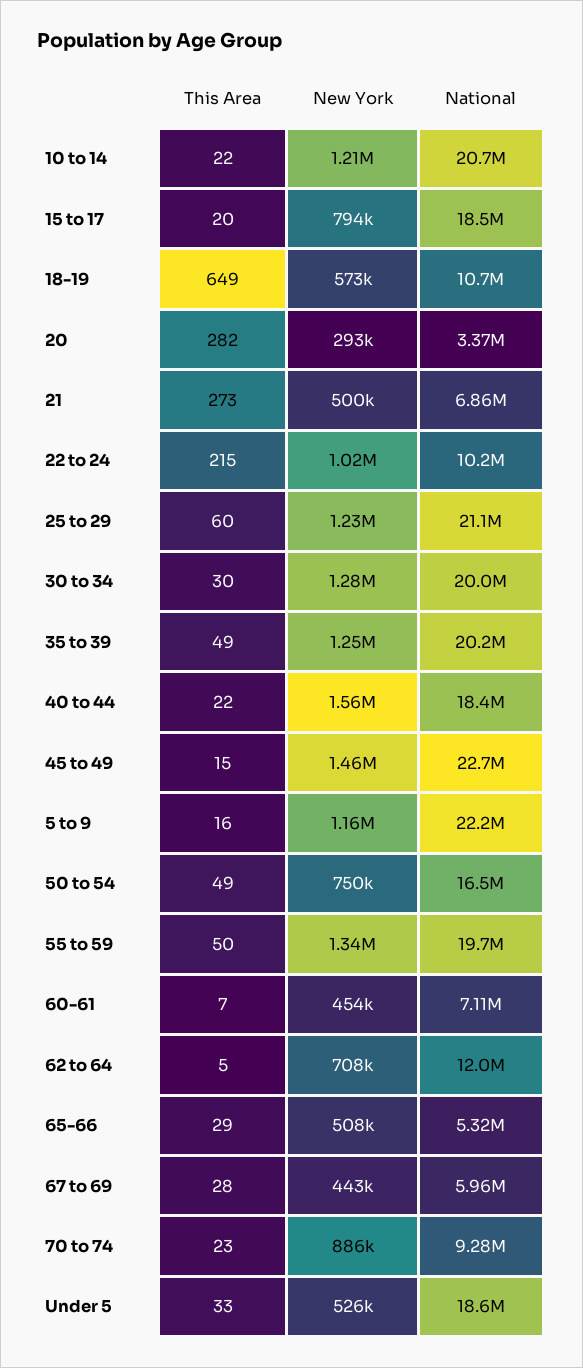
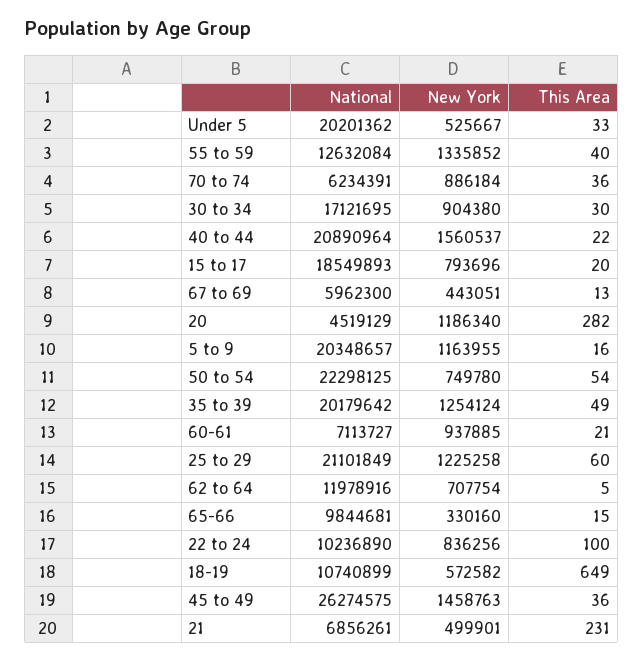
This Area, 10 to 14: 22 -> none
New York, 10 to 14: 1210000 -> none
National, 10 to 14: 20700000 -> none
New York, 20: 293000 -> 1186340
National, 20: 3370000 -> 4519129
This Area, 21: 273 -> 231
This Area, 22 to 24: 215 -> 100
New York, 22 to 24: 1020000 -> 836256
New York, 30 to 34: 1280000 -> 904380
National, 30 to 34: 20000000 -> 17121695
National, 40 to 44: 18400000 -> 20890964
This Area, 45 to 49: 15 -> 36
National, 45 to 49: 22700000 -> 26274575
National, 5 to 9: 22200000 -> 20348657
This Area, 50 to 54: 49 -> 54
National, 50 to 54: 16500000 -> 22298125
This Area, 55 to 59: 50 -> 40
National, 55 to 59: 19700000 -> 12632084
This Area, 60-61: 7 -> 21
New York, 60-61: 454000 -> 937885
This Area, 65-66: 29 -> 15
New York, 65-66: 508000 -> 330160
National, 65-66: 5320000 -> 9844681
This Area, 67 to 69: 28 -> 13
This Area, 70 to 74: 23 -> 36
National, 70 to 74: 9280000 -> 6234391
National, Under 5: 18600000 -> 20201362

